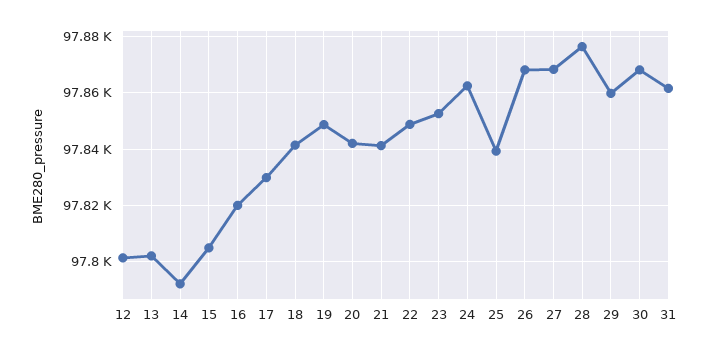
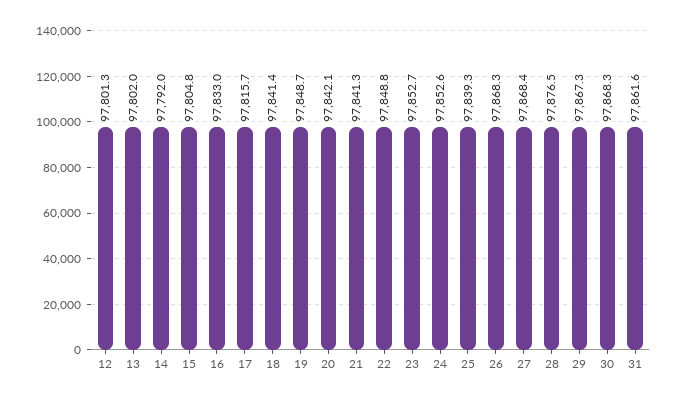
16: 97820 -> 97833
17: 97830 -> 97815.7
24: 97862.5 -> 97852.6
29: 97860 -> 97867.3

